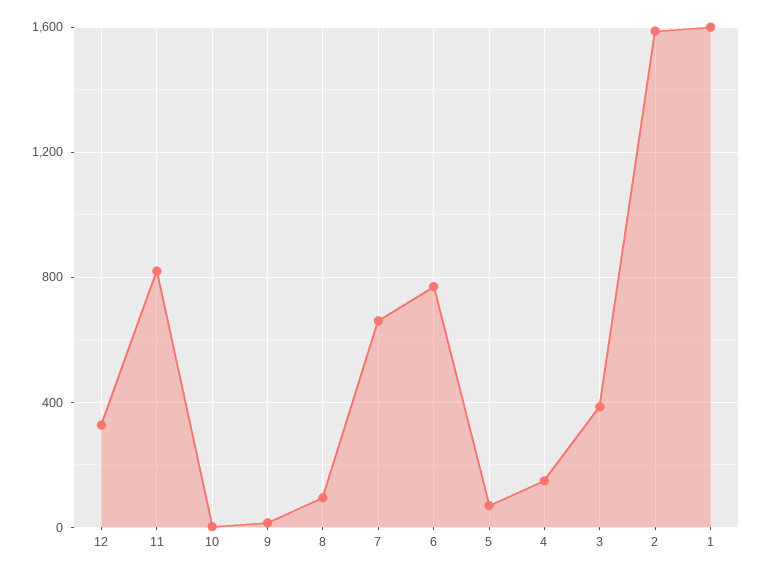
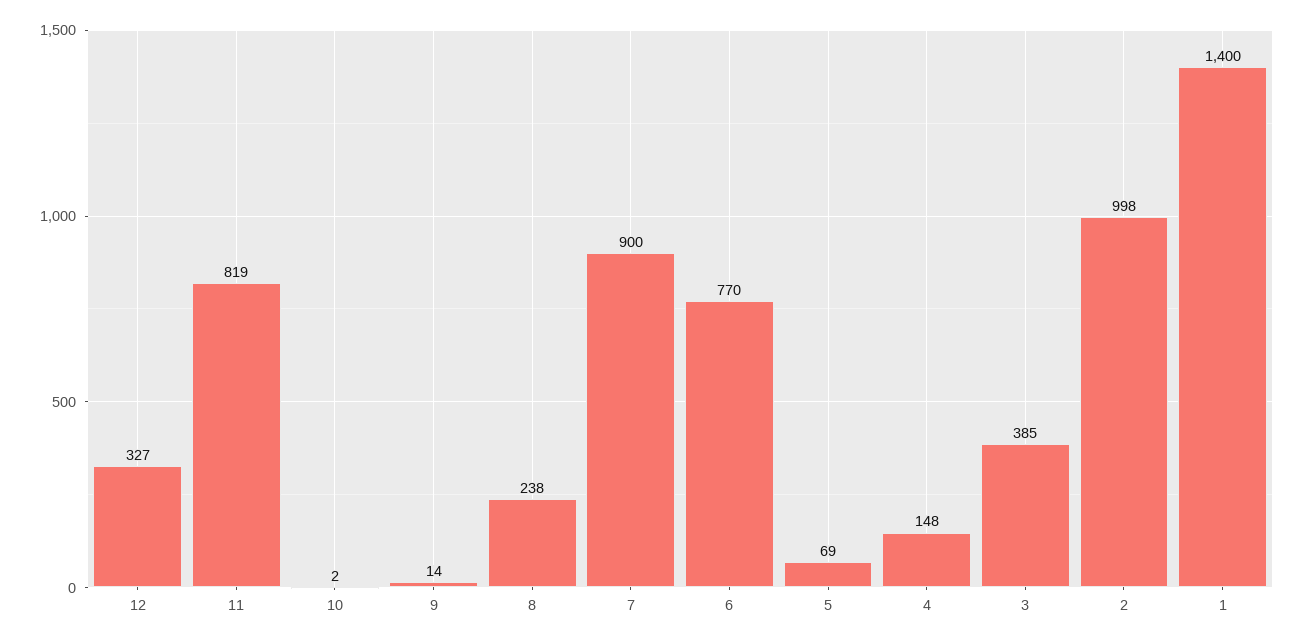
8: 100 -> 238
7: 650 -> 900
2: 1600 -> 998
1: 1600 -> 1400

